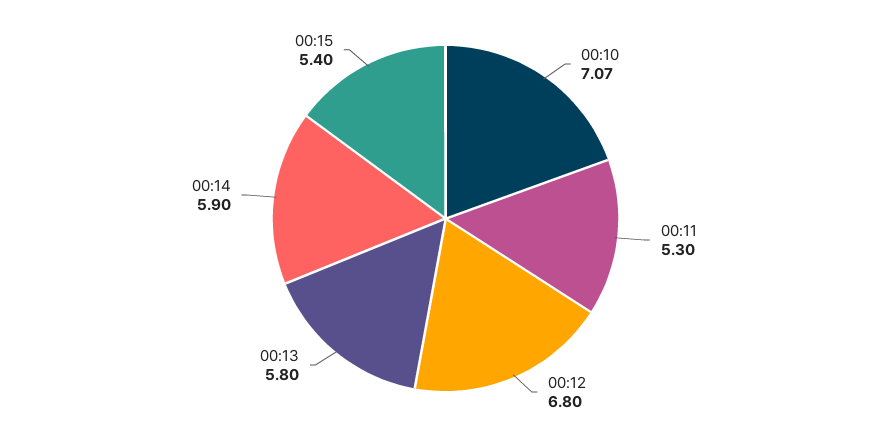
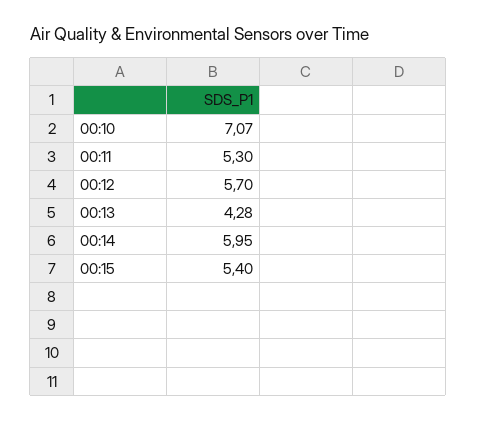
00:12: 6.8 -> 5.7
00:13: 5.8 -> 4.28
00:14: 5.9 -> 5.95

